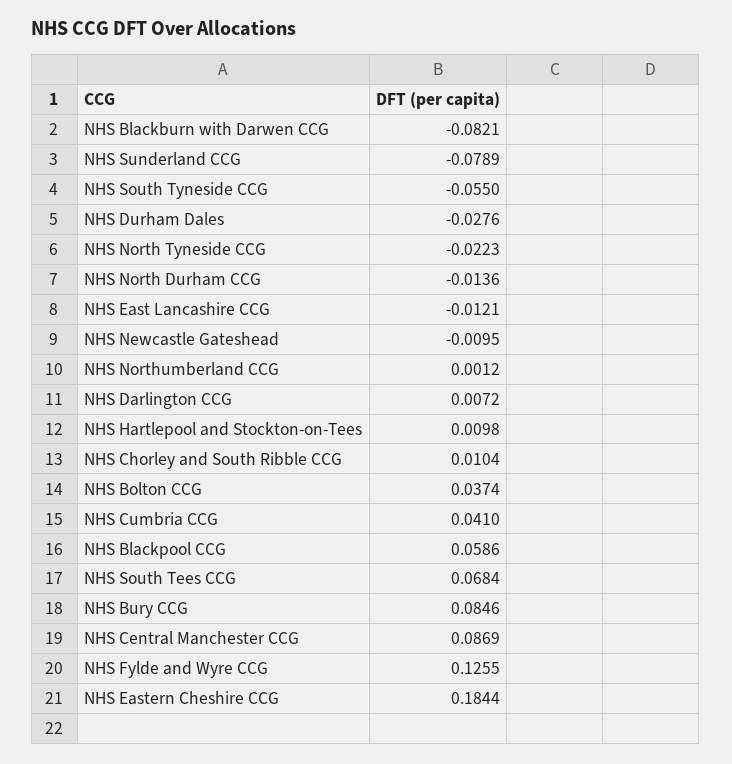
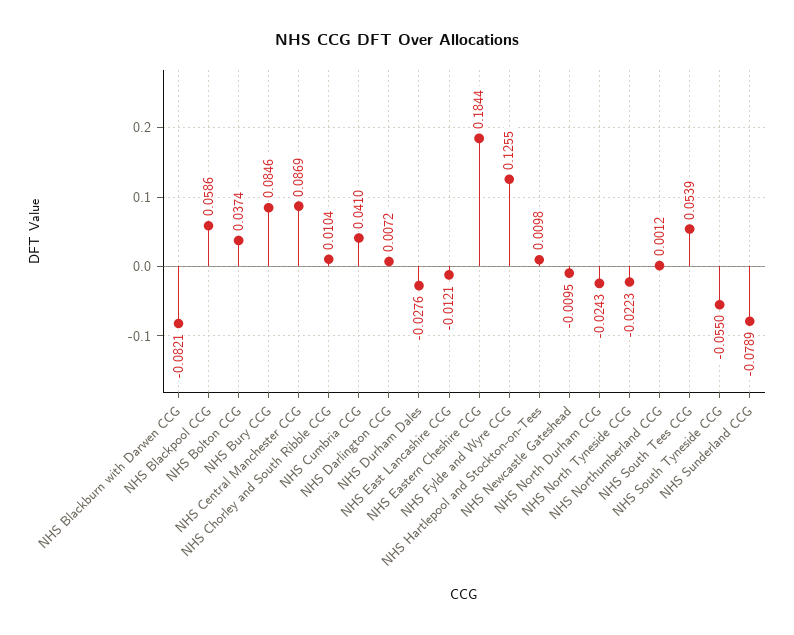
NHS North Durham CCG: -0.0136 -> -0.0243
NHS South Tees CCG: 0.0684 -> 0.0539

